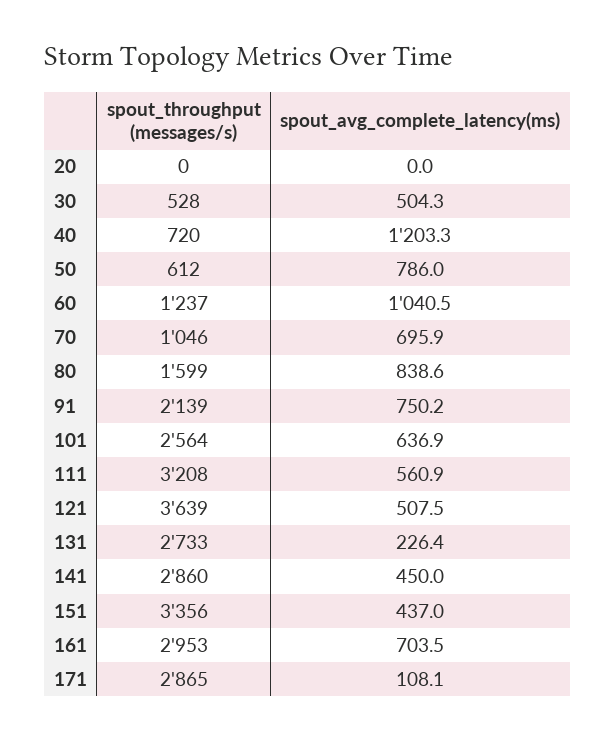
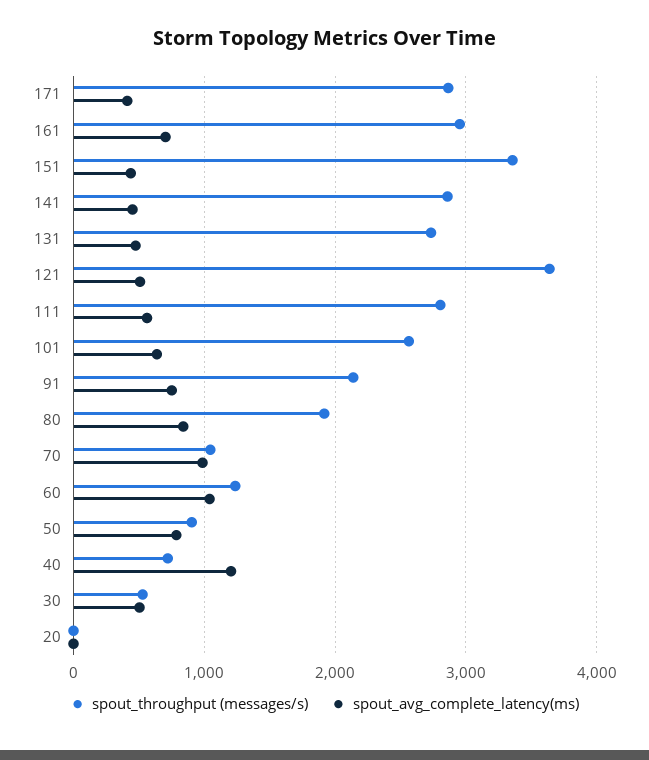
spout_throughput (messages/s), 50: 612 -> 900
spout_avg_complete_latency(ms), 70: 695.9 -> 1000
spout_throughput (messages/s), 80: 1599 -> 1900
spout_throughput (messages/s), 111: 3208 -> 2800
spout_avg_complete_latency(ms), 131: 226.4 -> 500
spout_avg_complete_latency(ms), 171: 108.1 -> 400

